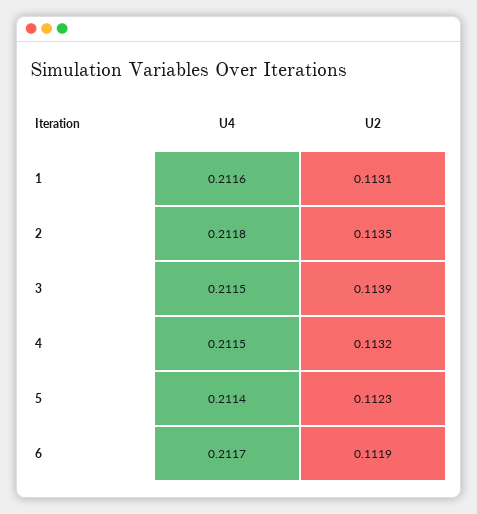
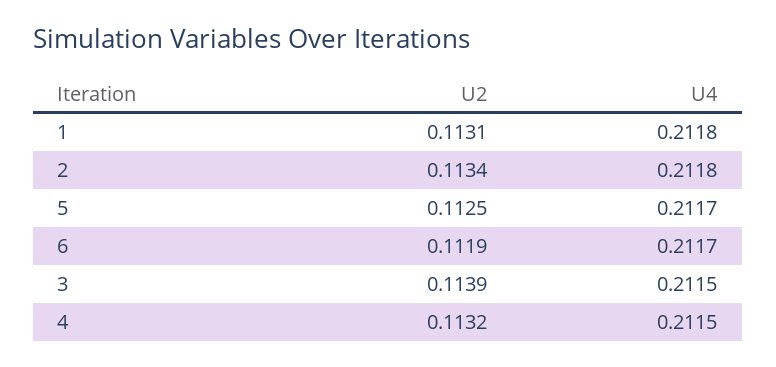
U4, 1: 0.2116 -> 0.2118
U2, 2: 0.1135 -> 0.1134
U4, 5: 0.2114 -> 0.2117
U2, 5: 0.1123 -> 0.1125

